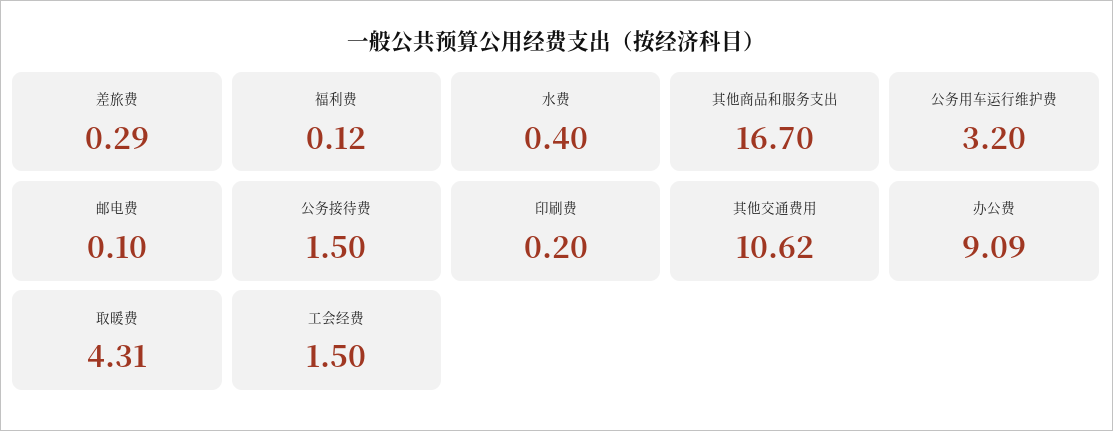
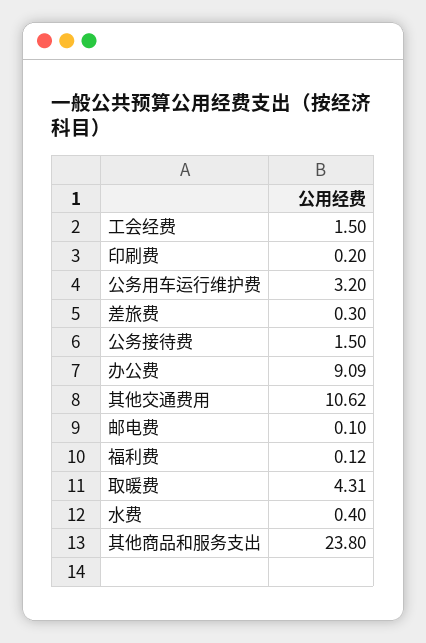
差旅费: 0.29 -> 0.3
其他商品和服务支出: 16.7 -> 23.8

